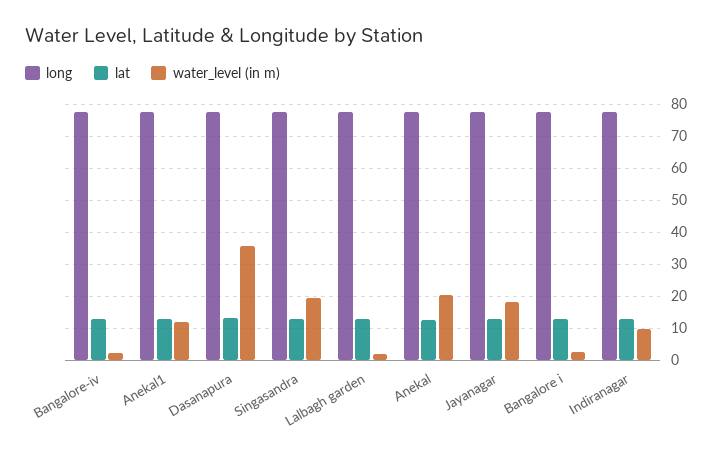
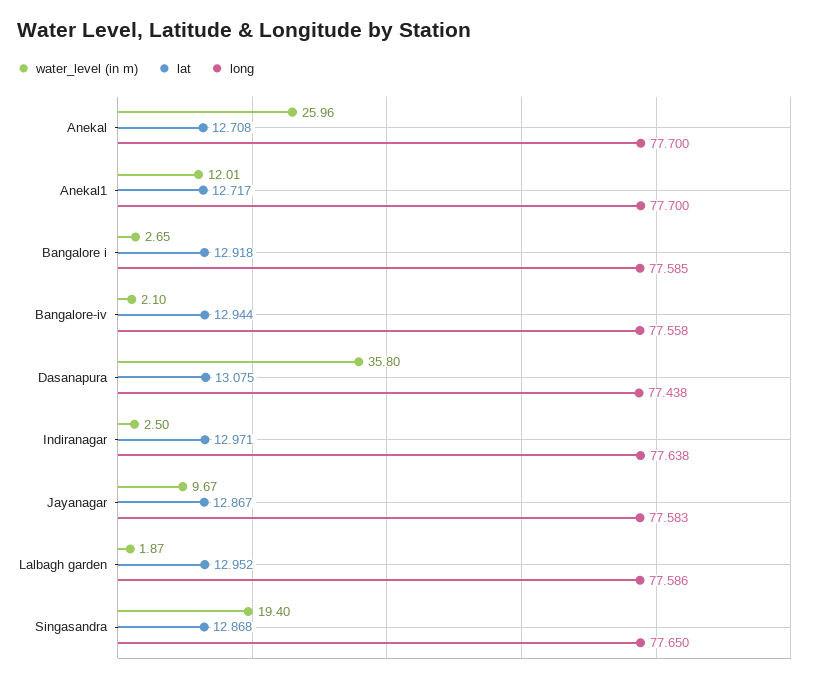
water_level (in m), Anekal: 20 -> 25.96
water_level (in m), Jayanagar: 18 -> 9.67
water_level (in m), Indiranagar: 10 -> 2.5

